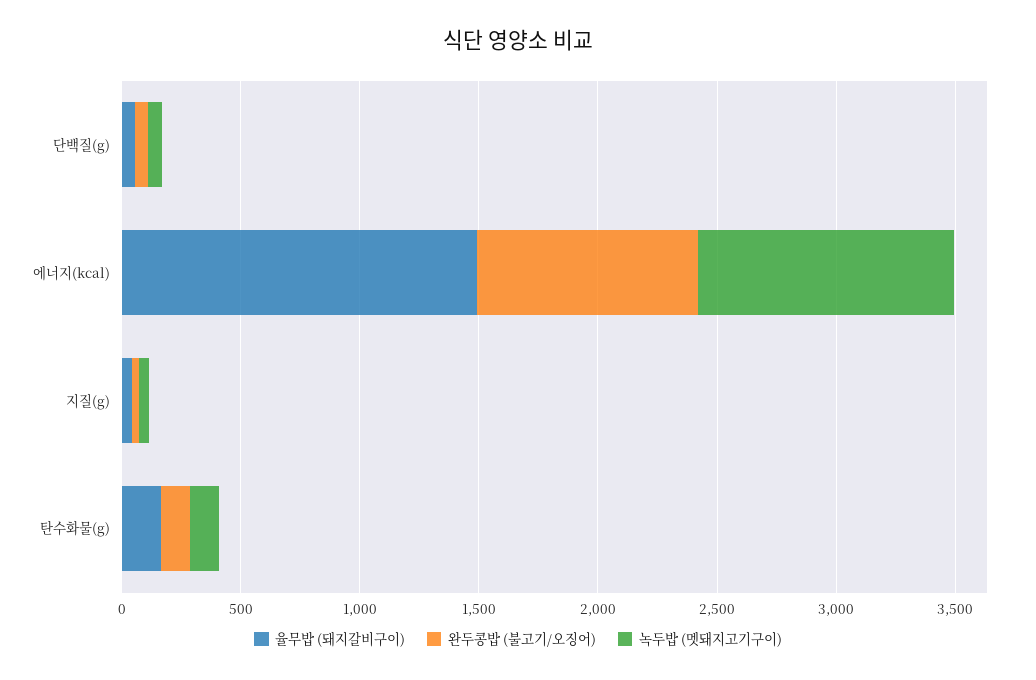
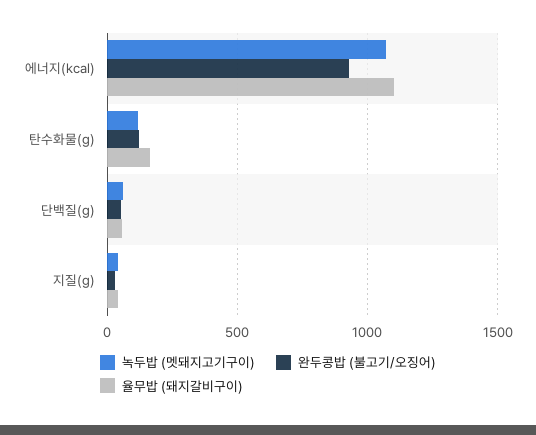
율무밥 (돼지갈비구이), 에너지(kcal): 1500 -> 1100

